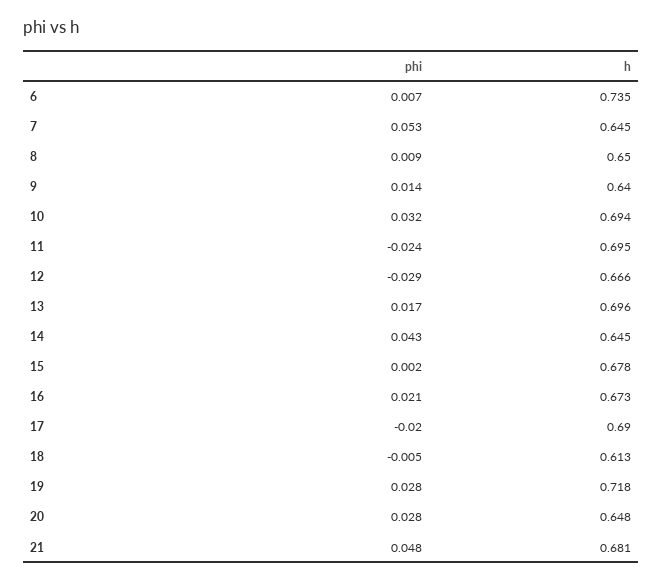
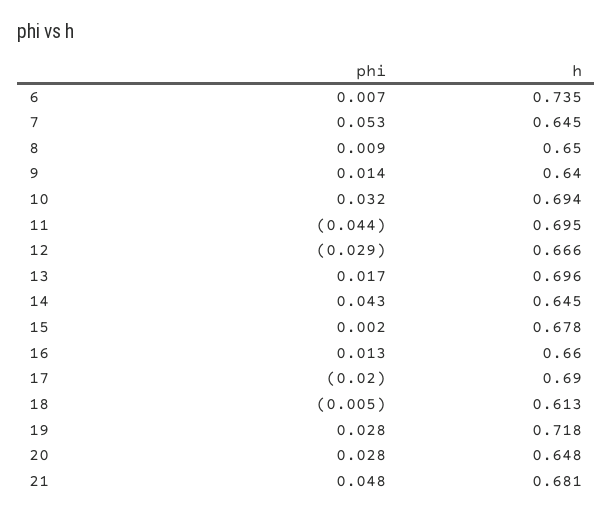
phi, 11: -0.024 -> -0.044
phi, 16: 0.021 -> 0.013
h, 16: 0.673 -> 0.66

